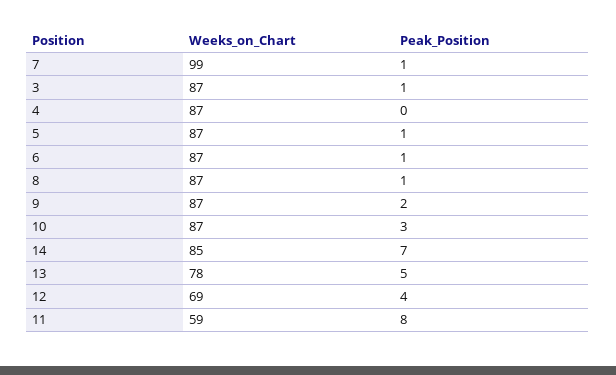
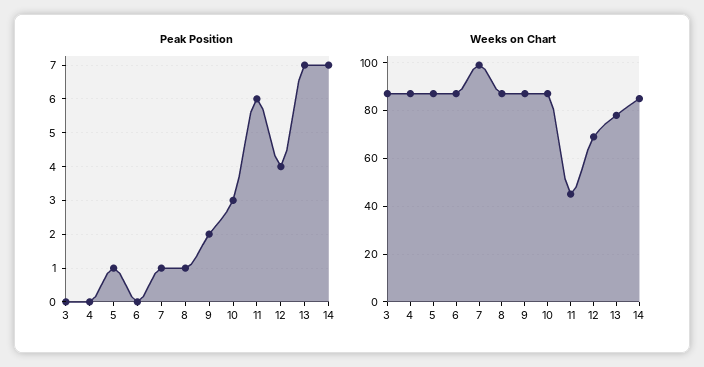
Peak_Position, 3: 1 -> 0
Peak_Position, 6: 1 -> 0
Peak_Position, 13: 5 -> 7
Weeks_on_Chart, 11: 59 -> 45
Peak_Position, 11: 8 -> 6

